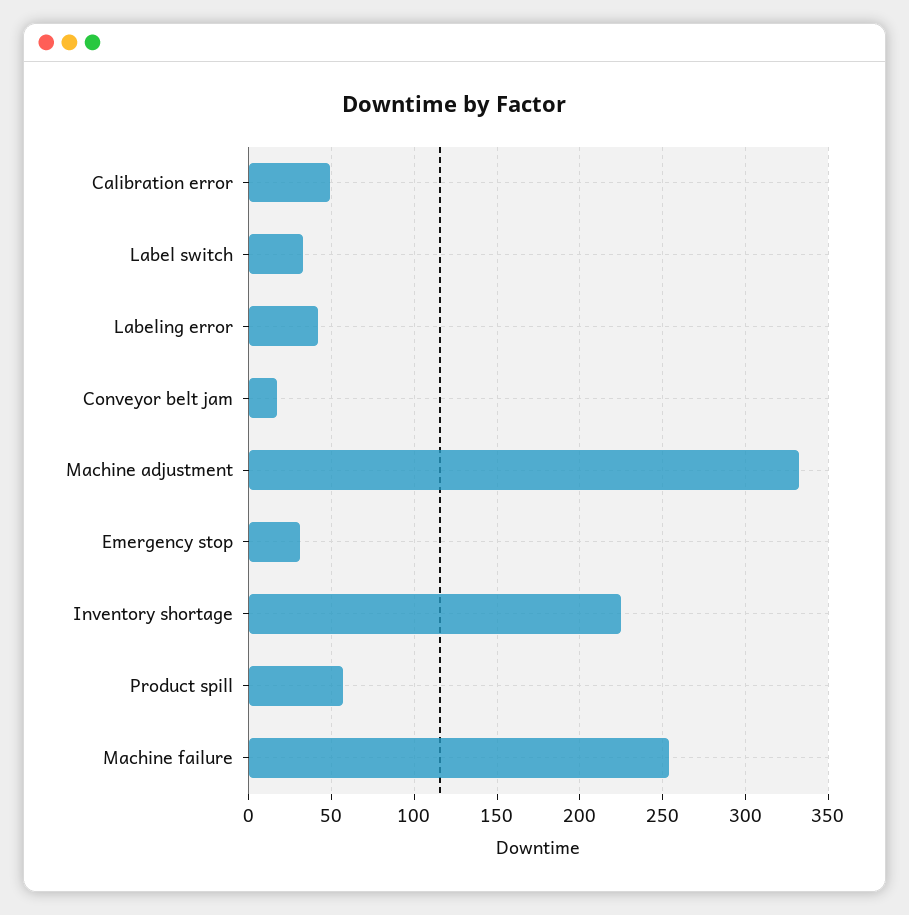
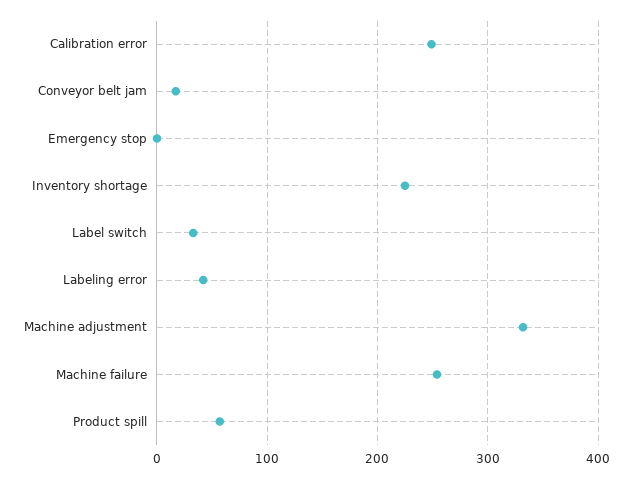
Calibration error: 50 -> 250
Emergency stop: 30 -> 0

